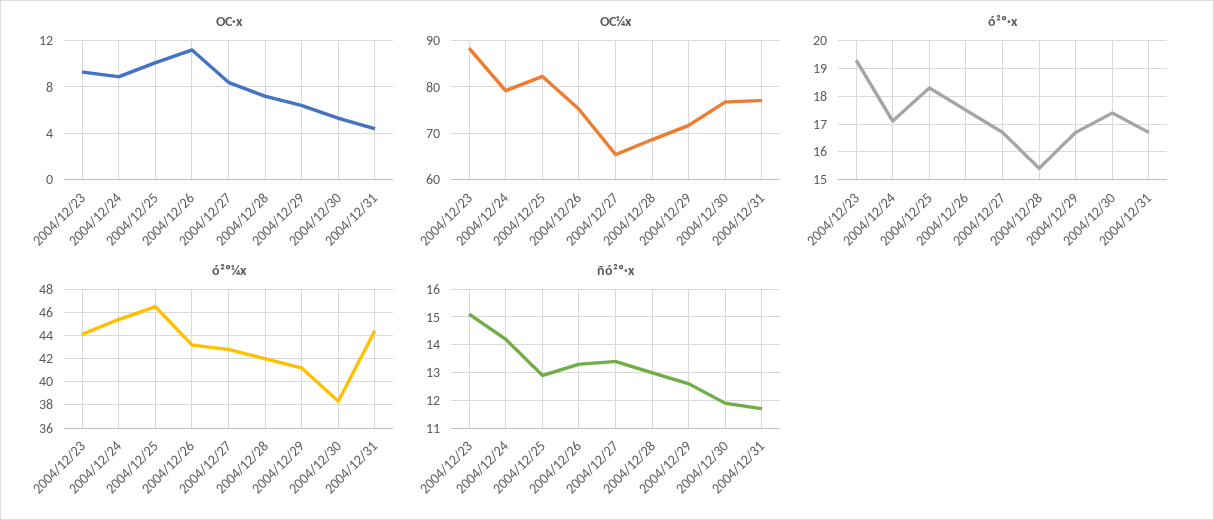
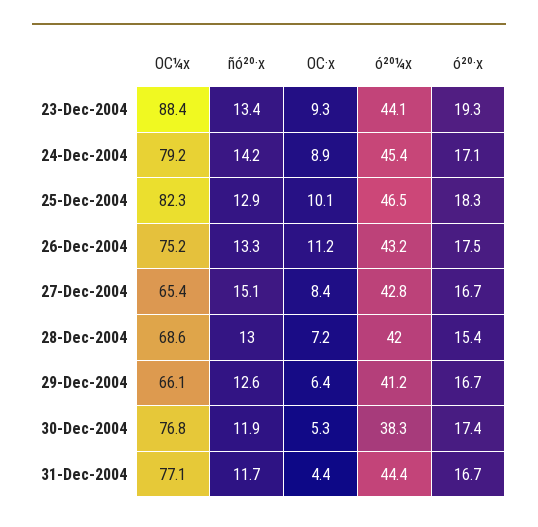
OC¼x, 2004/12/29: 72 -> 66.1
ñó²º·x, 2004/12/23: 15 -> 13.4
ñó²º·x, 2004/12/27: 13.5 -> 15.1

